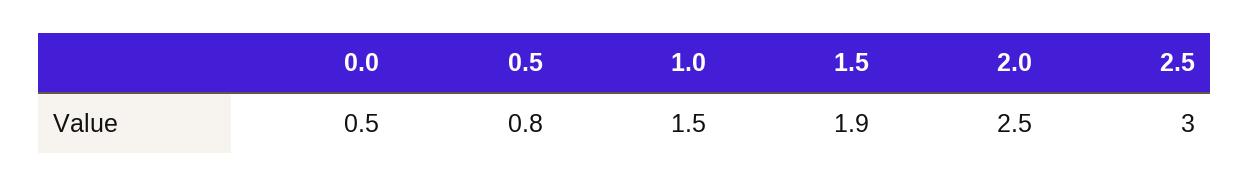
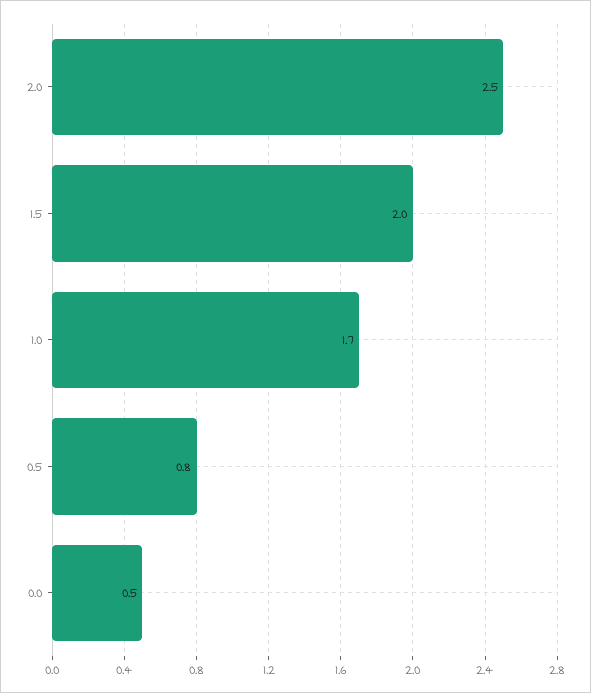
1.0: 1.5 -> 1.7
1.5: 1.9 -> 2
2.5: 3 -> none

